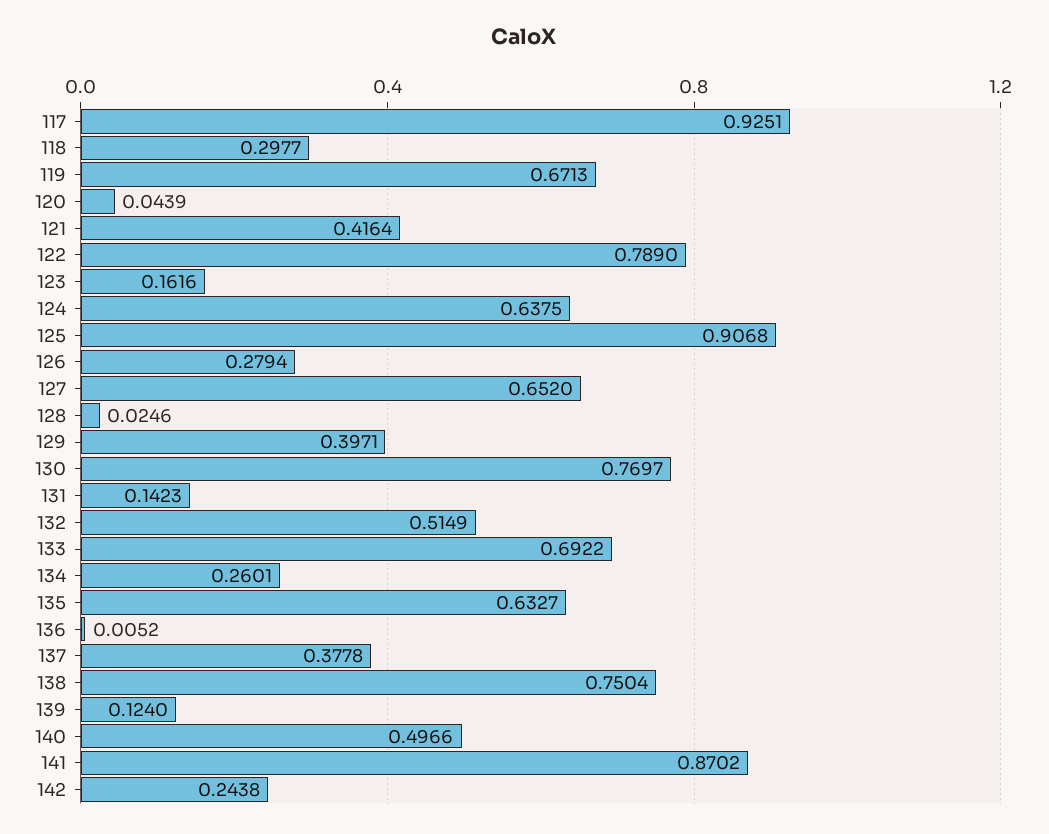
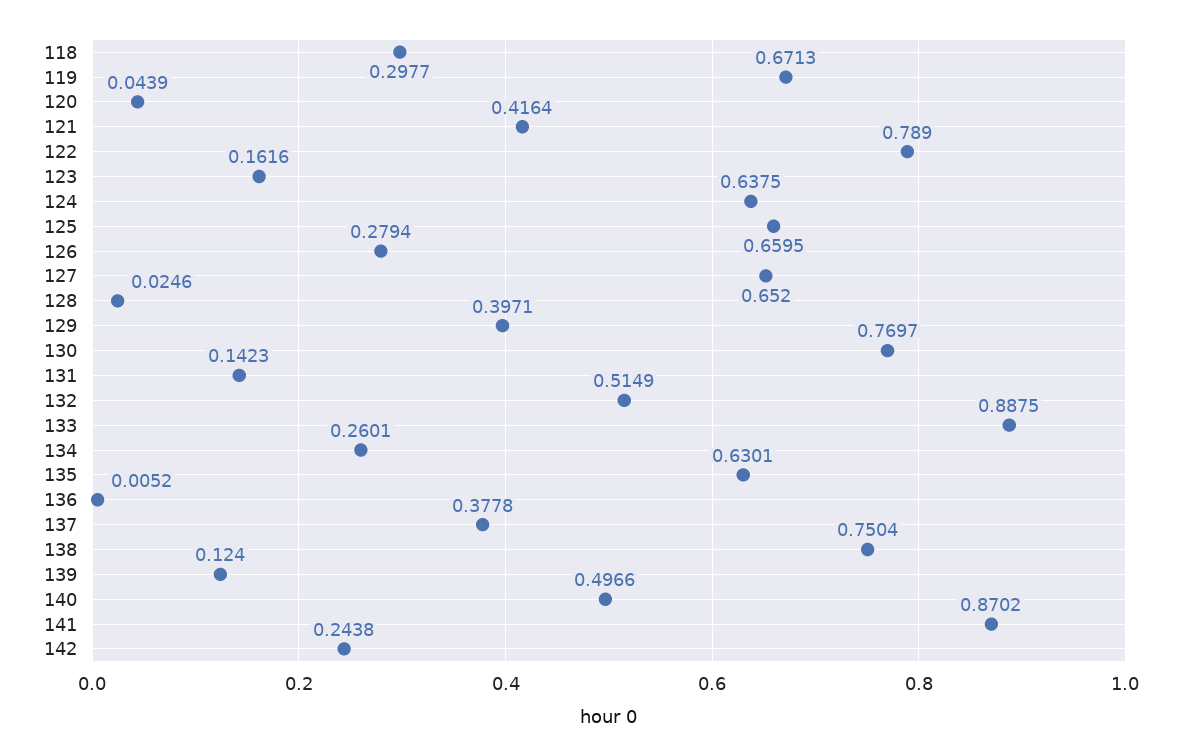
117: 0.9251 -> none
125: 0.9068 -> 0.6595
133: 0.6922 -> 0.8875
135: 0.6327 -> 0.6301

